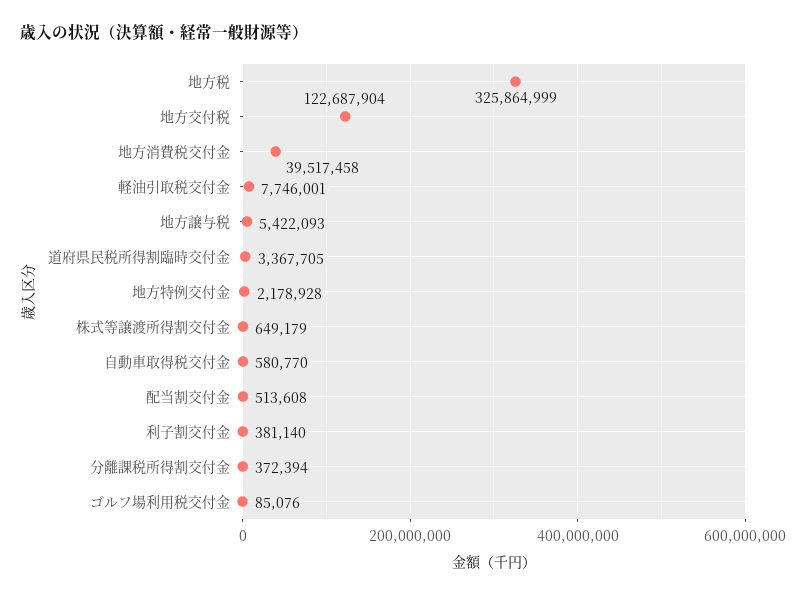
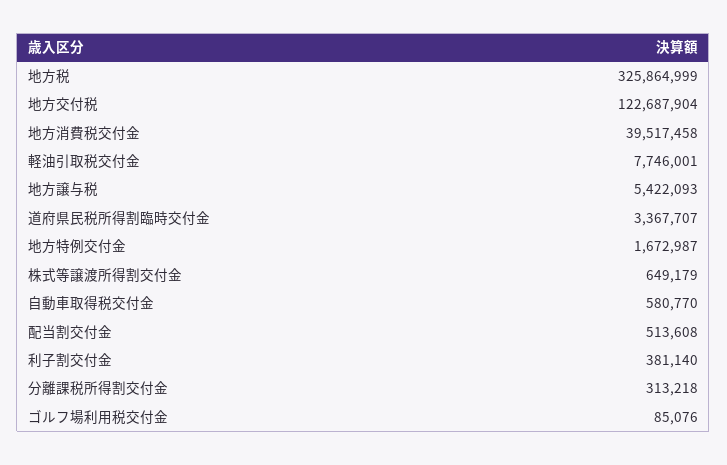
道府県民税所得割臨時交付金: 3367705 -> 3367707
地方特例交付金: 2178928 -> 1672987
分離課税所得割交付金: 372394 -> 313218

